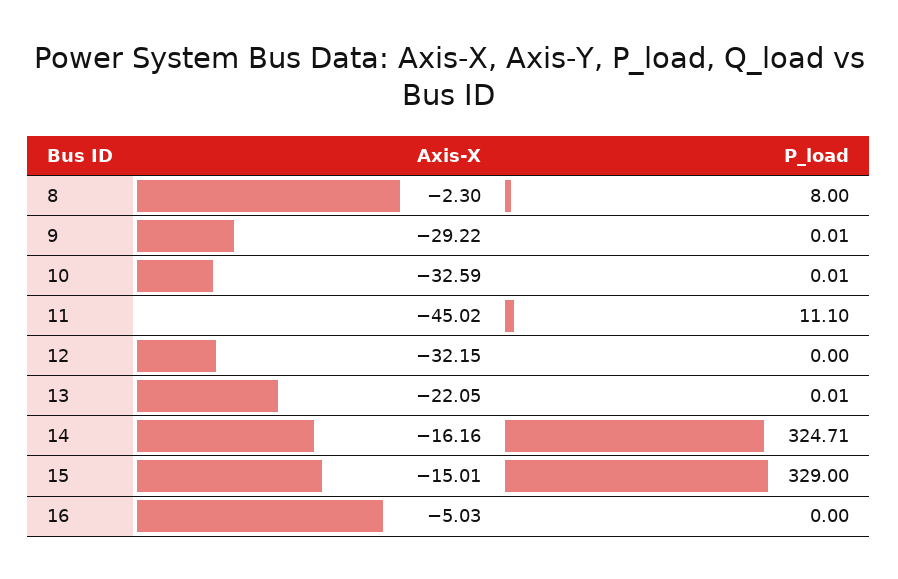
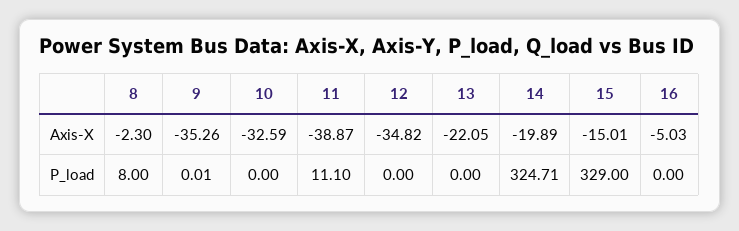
Axis-X, 9: -29.22 -> -35.26
P_load, 10: 0.01 -> 0
Axis-X, 11: -45.02 -> -38.87
Axis-X, 12: -32.15 -> -34.82
P_load, 13: 0.01 -> 0
Axis-X, 14: -16.16 -> -19.89

